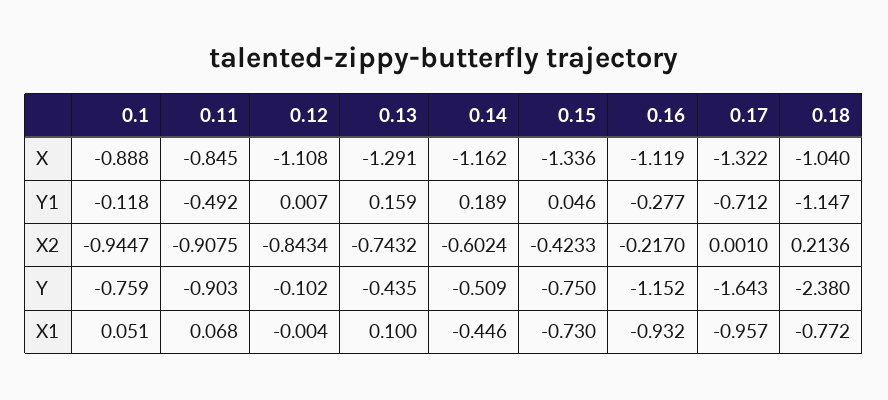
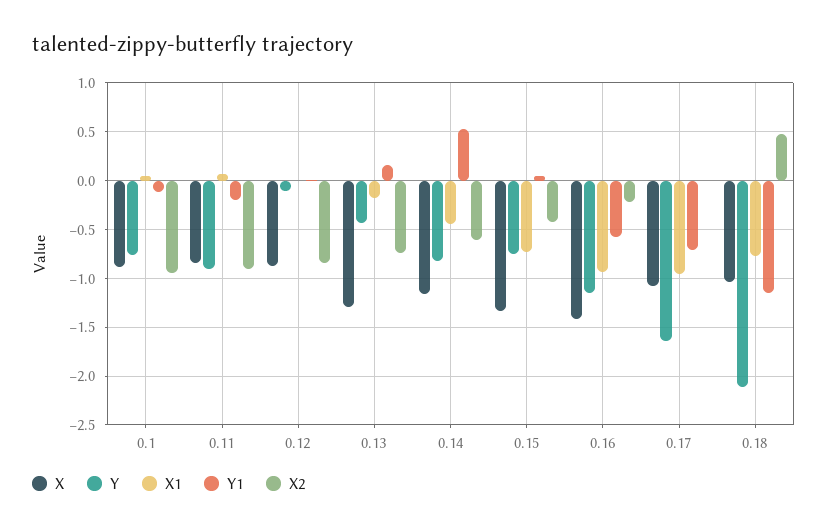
X, 0.12: -1.108 -> -0.9
X, 0.16: -1.119 -> -1.4
X, 0.17: -1.322 -> -1.1
Y1, 0.11: -0.492 -> -0.2
Y1, 0.14: 0.189 -> 0.5
Y1, 0.16: -0.277 -> -0.6
X2, 0.18: 0.2136 -> 0.5
Y, 0.14: -0.509 -> -0.8
Y, 0.18: -2.38 -> -2.1
X1, 0.13: 0.1 -> -0.2

